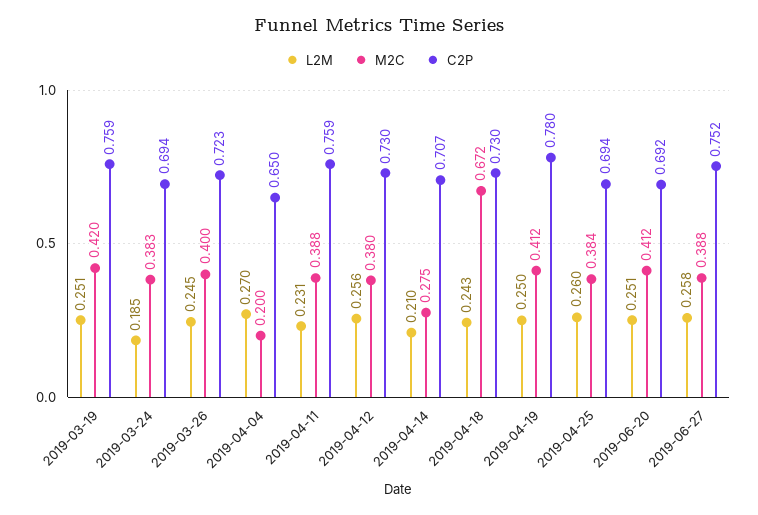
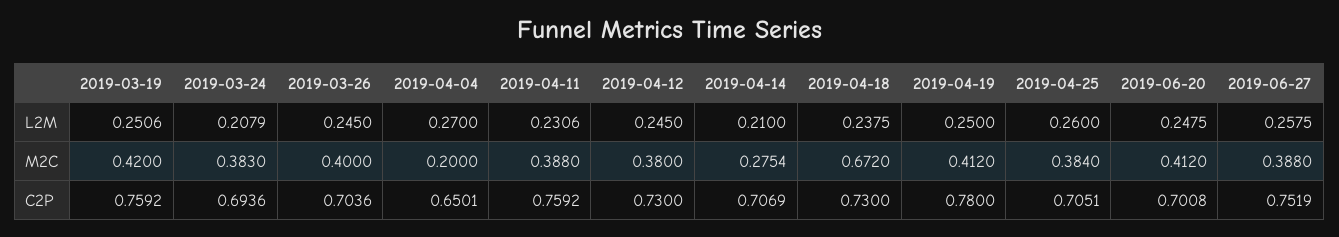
L2M, 2019-03-24: 0.185 -> 0.2079
C2P, 2019-03-26: 0.723 -> 0.7036
L2M, 2019-04-12: 0.256 -> 0.245
L2M, 2019-04-18: 0.243 -> 0.2375
C2P, 2019-04-25: 0.694 -> 0.7051
L2M, 2019-06-20: 0.251 -> 0.2475
C2P, 2019-06-20: 0.692 -> 0.7008

